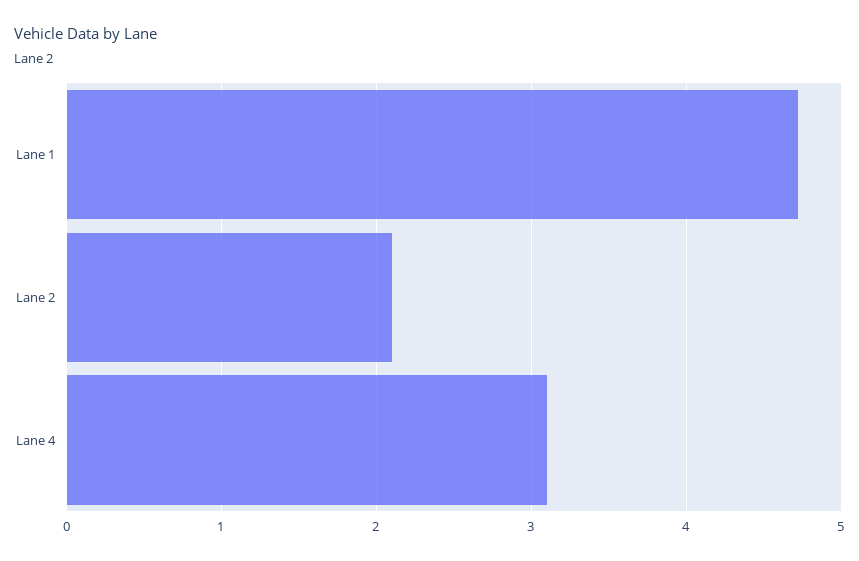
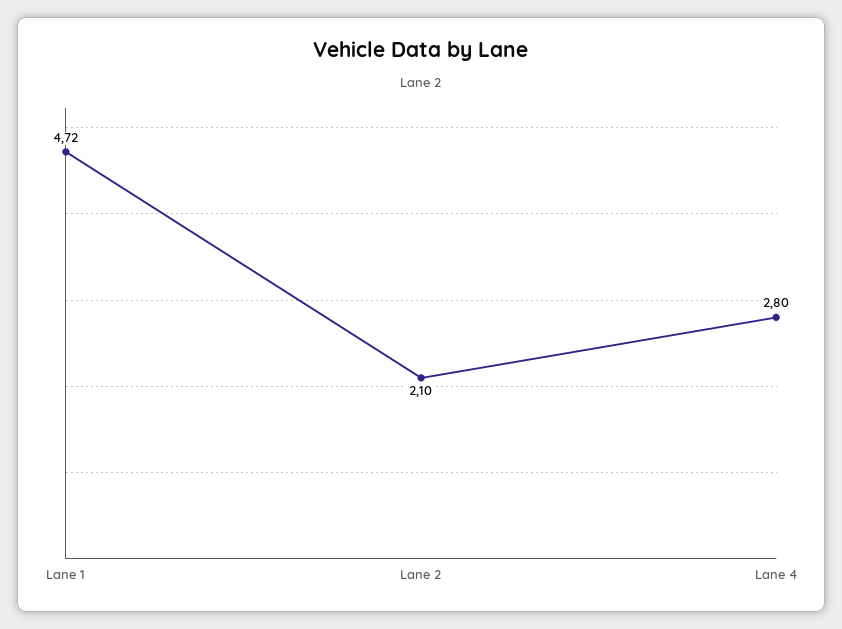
Lane 4: 3.1 -> 2.8

